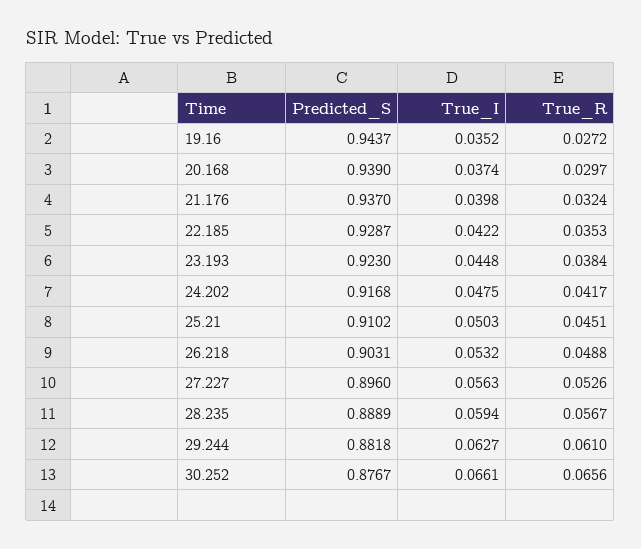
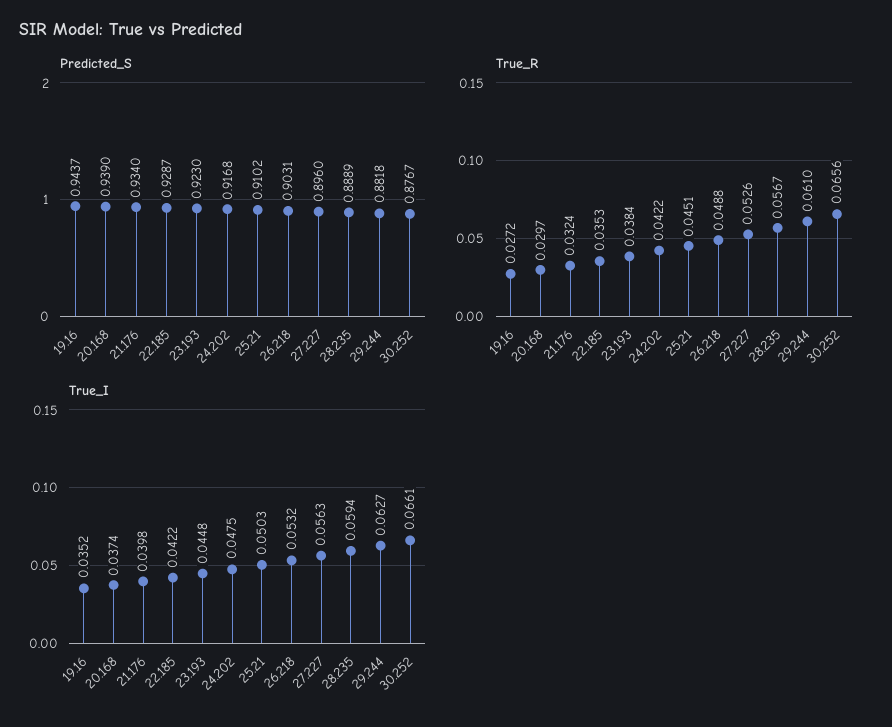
Predicted_S, 21.176: 0.937 -> 0.934
True_R, 24.202: 0.0417 -> 0.0422

